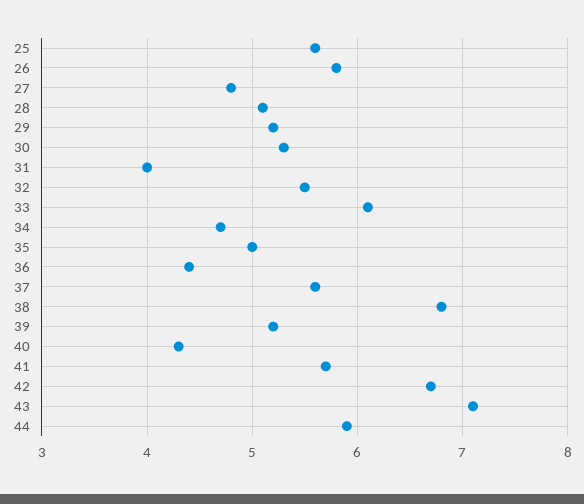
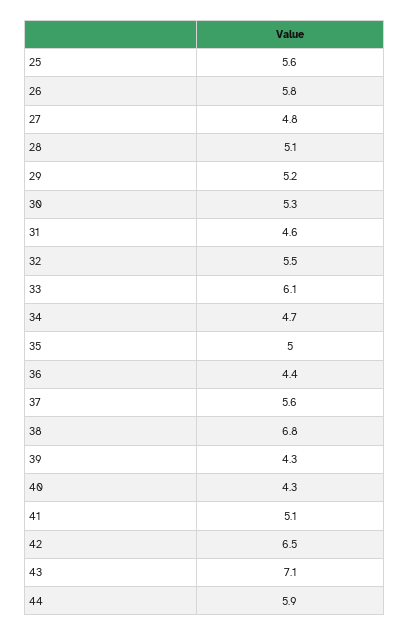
31: 4 -> 4.6
39: 5.2 -> 4.3
41: 5.7 -> 5.1
42: 6.7 -> 6.5

